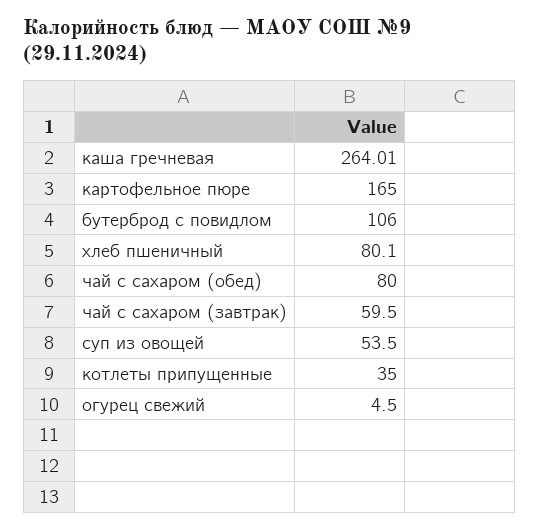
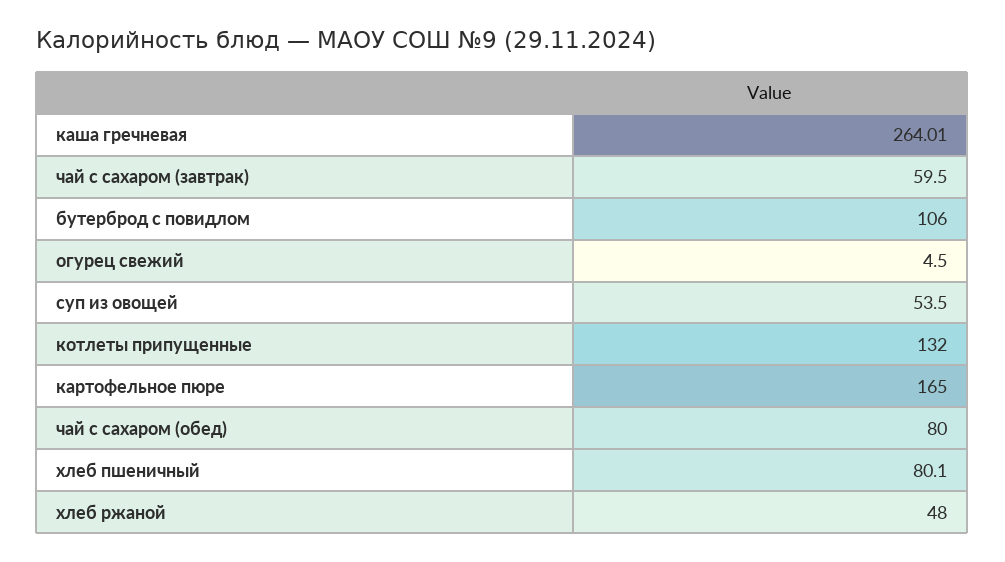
котлеты припущенные: 35 -> 132
хлеб ржаной: none -> 48

